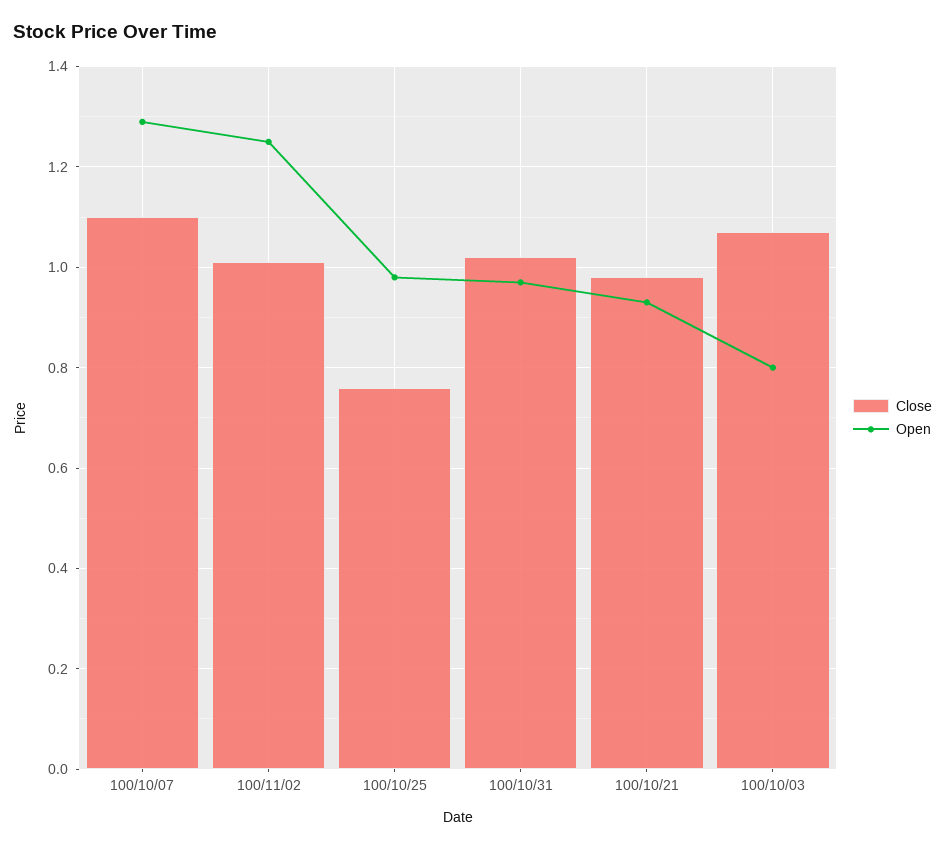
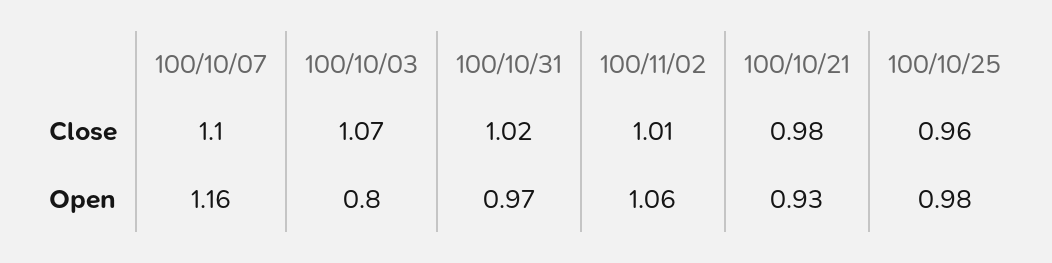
Open, 100/10/07: 1.3 -> 1.16
Open, 100/11/02: 1.25 -> 1.06
Close, 100/10/25: 0.75 -> 0.96

